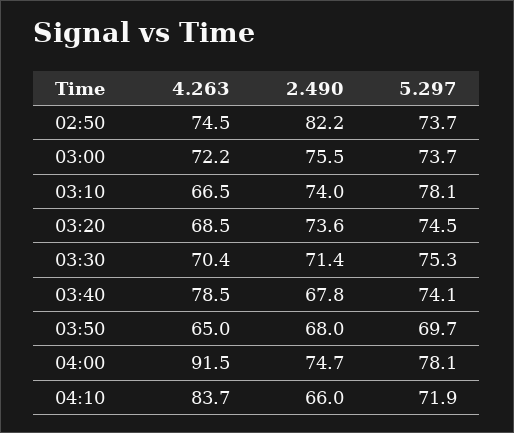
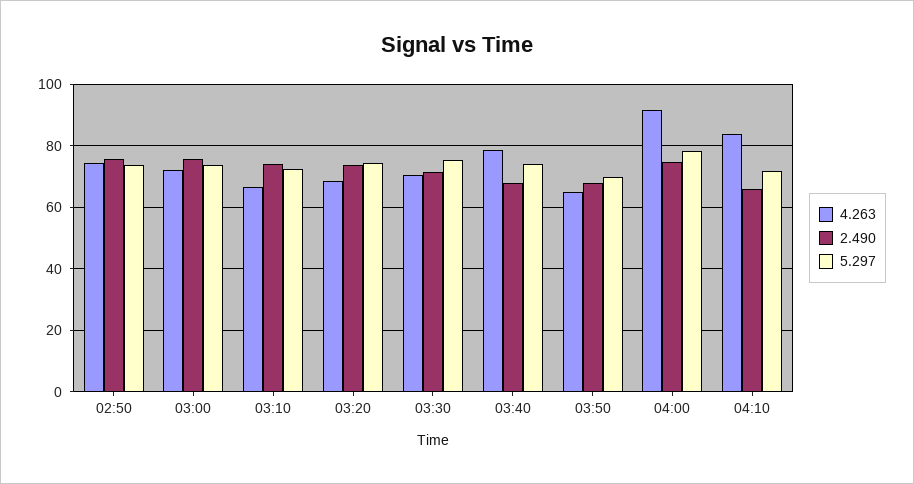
2.490, 02:50: 82.2 -> 76
5.297, 03:10: 78.1 -> 72

